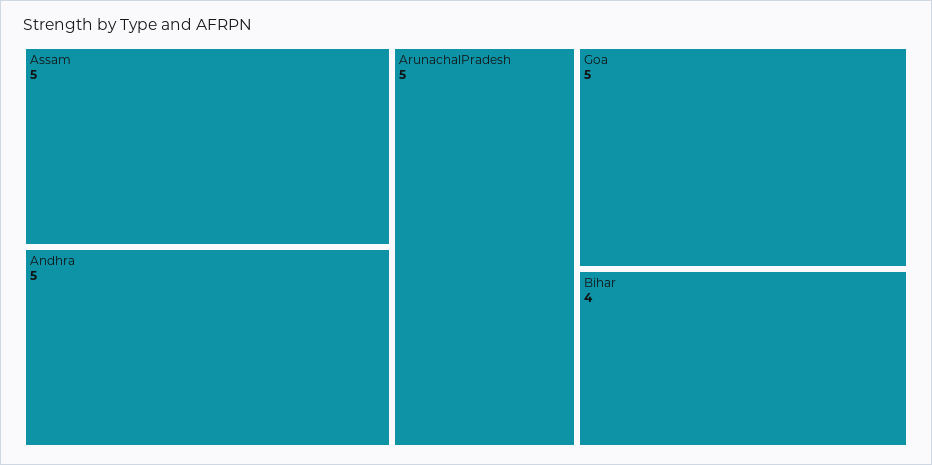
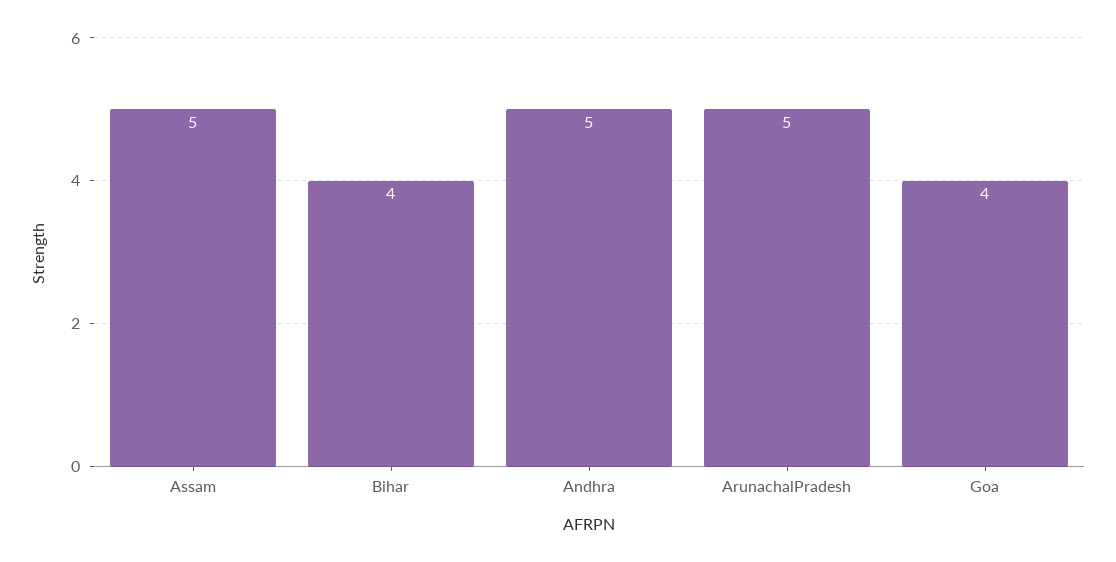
Goa: 5 -> 4

